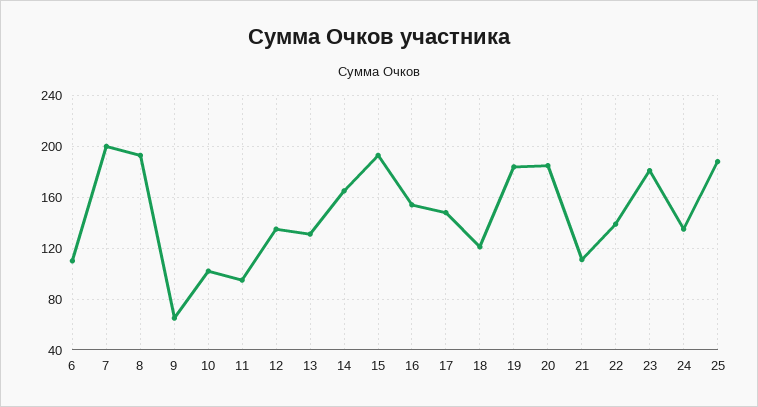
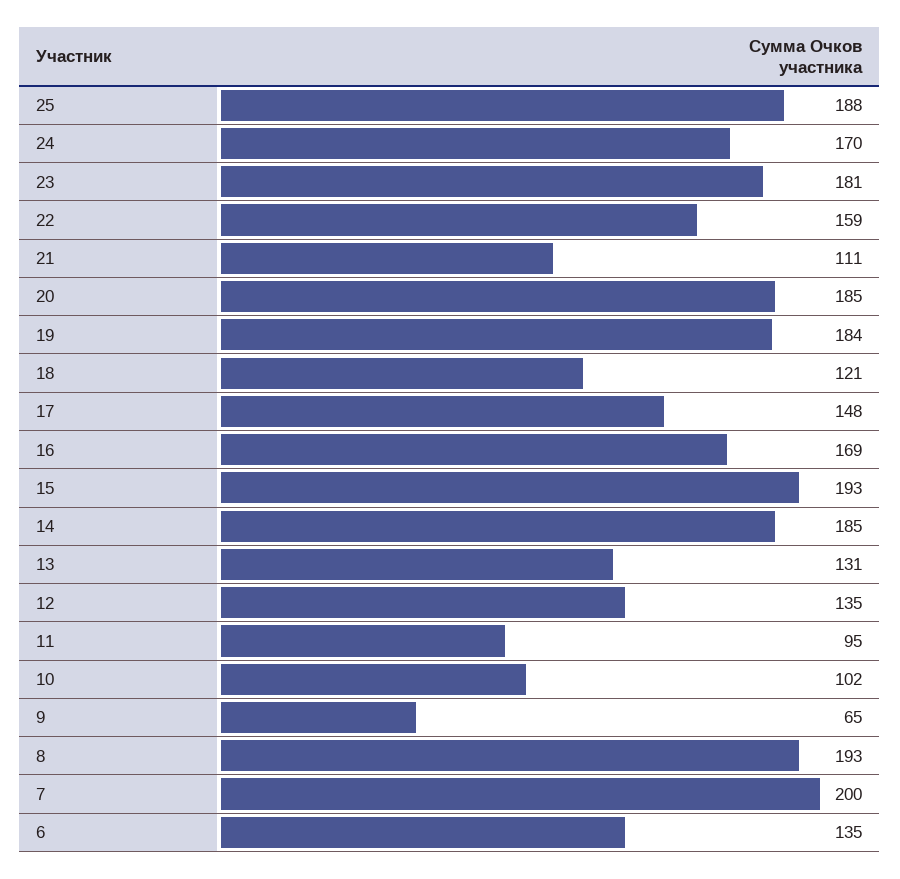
6: 110 -> 135
14: 165 -> 185
16: 155 -> 169
22: 140 -> 159
24: 135 -> 170

